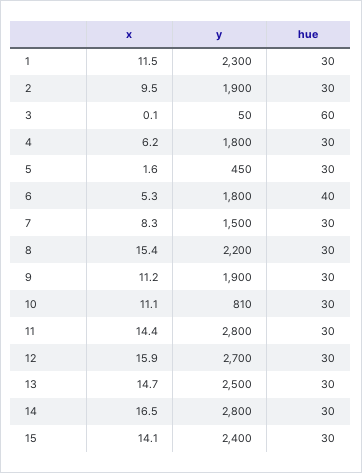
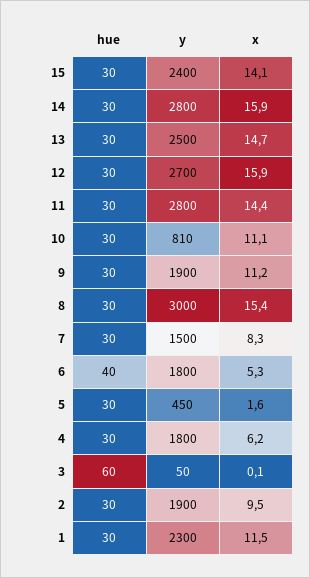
y, 8: 2200 -> 3000
x, 14: 16.5 -> 15.9

